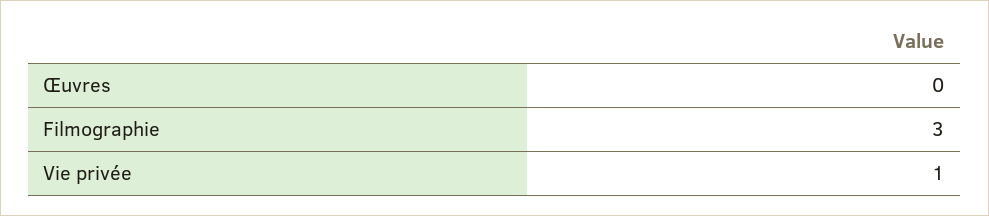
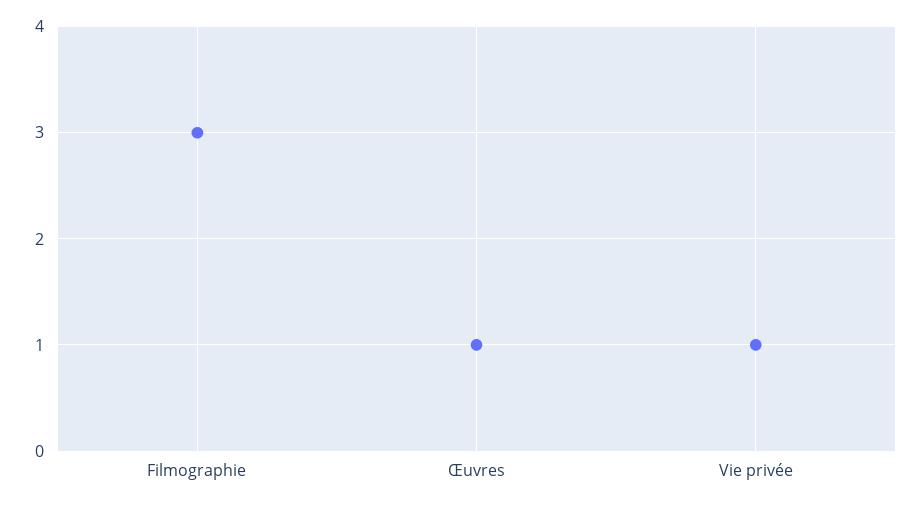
Œuvres: 0 -> 1

